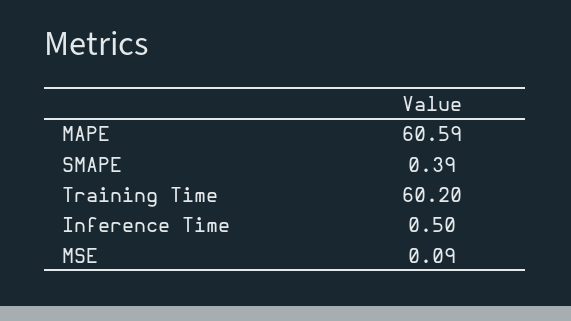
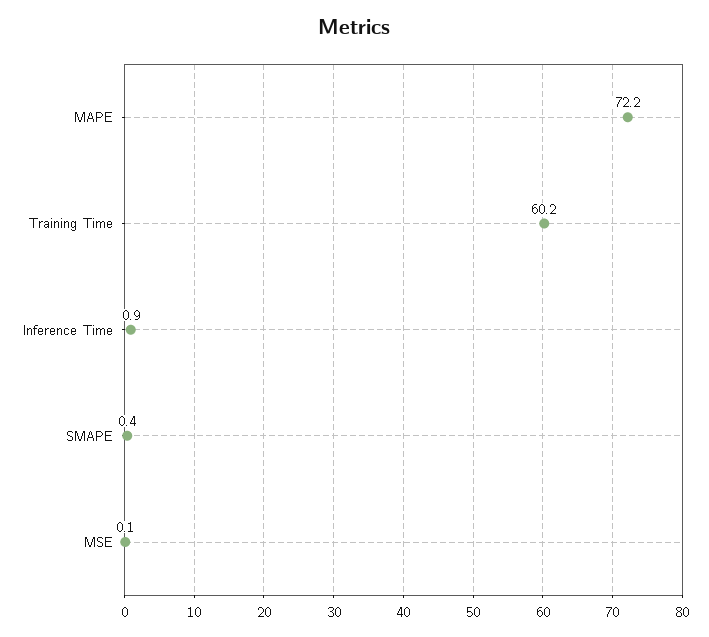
MAPE: 60.59 -> 72.2
Inference Time: 0.5 -> 0.9

